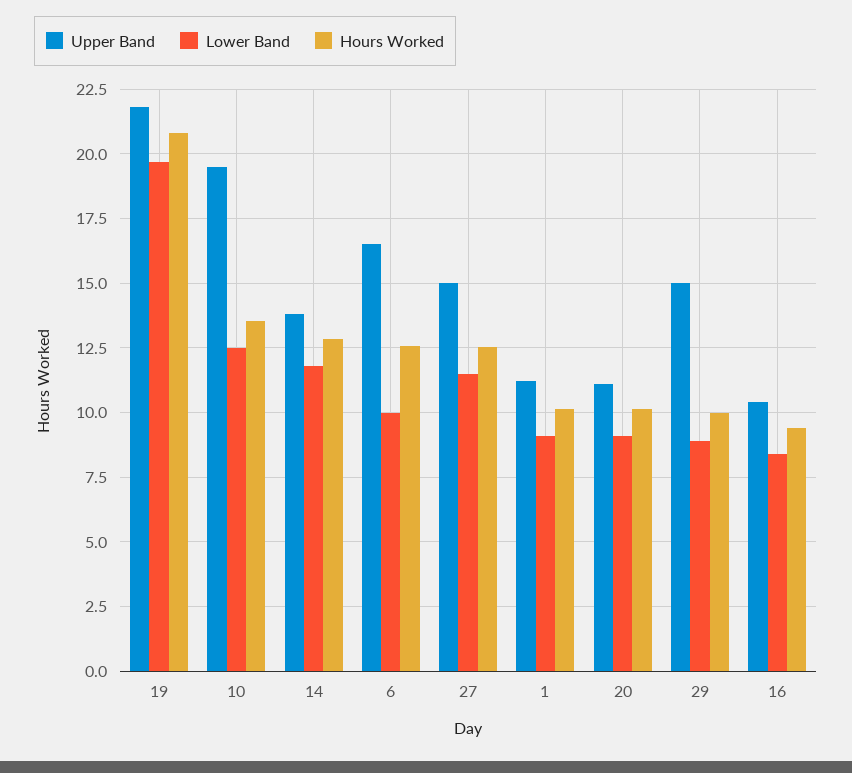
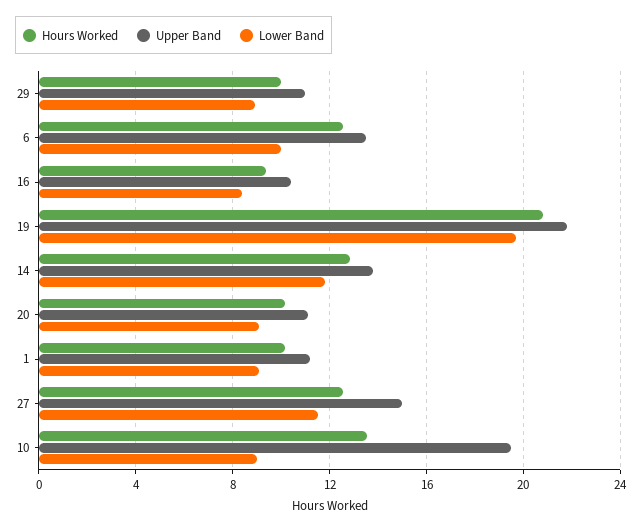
Lower Band, 10: 12.5 -> 9
Upper Band, 6: 16.5 -> 13.5
Upper Band, 29: 15 -> 11

